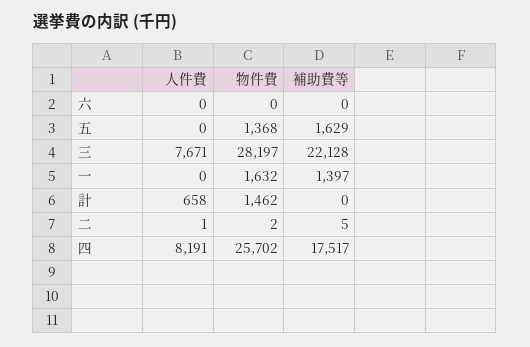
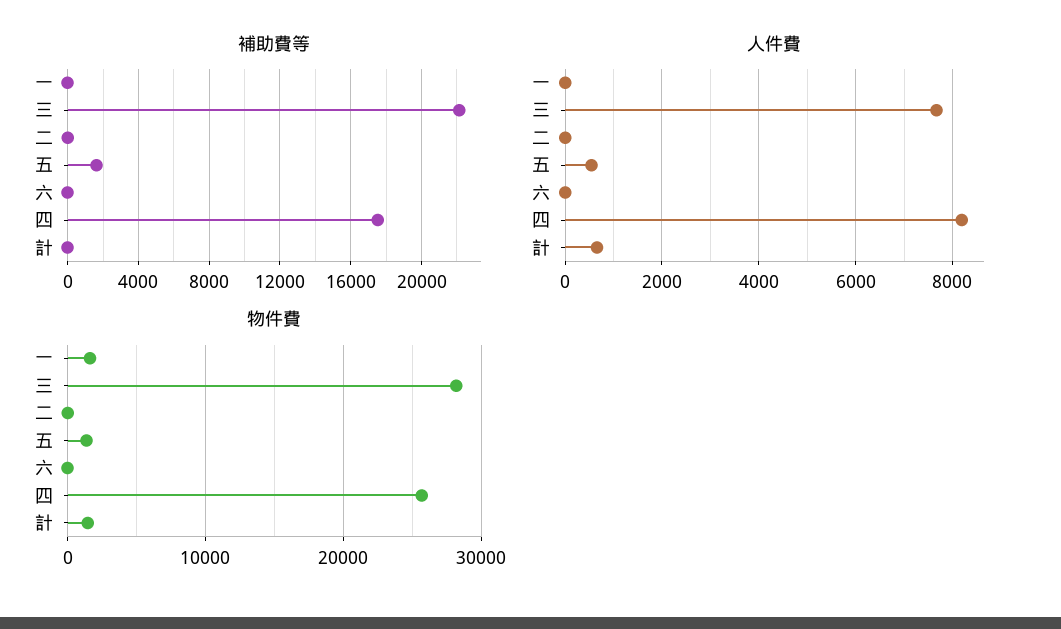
人件費, 五: 0 -> 600
補助費等, 一: 1397 -> 0

